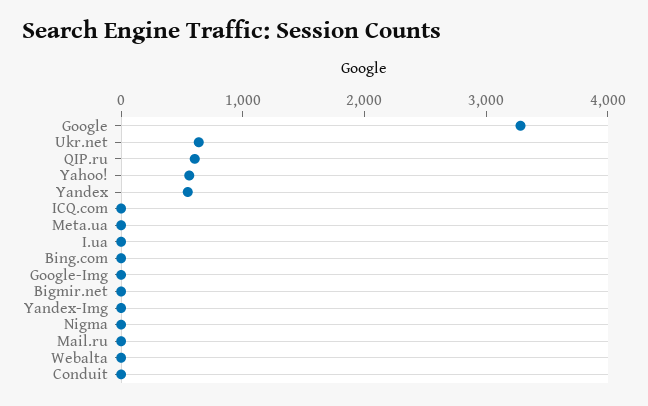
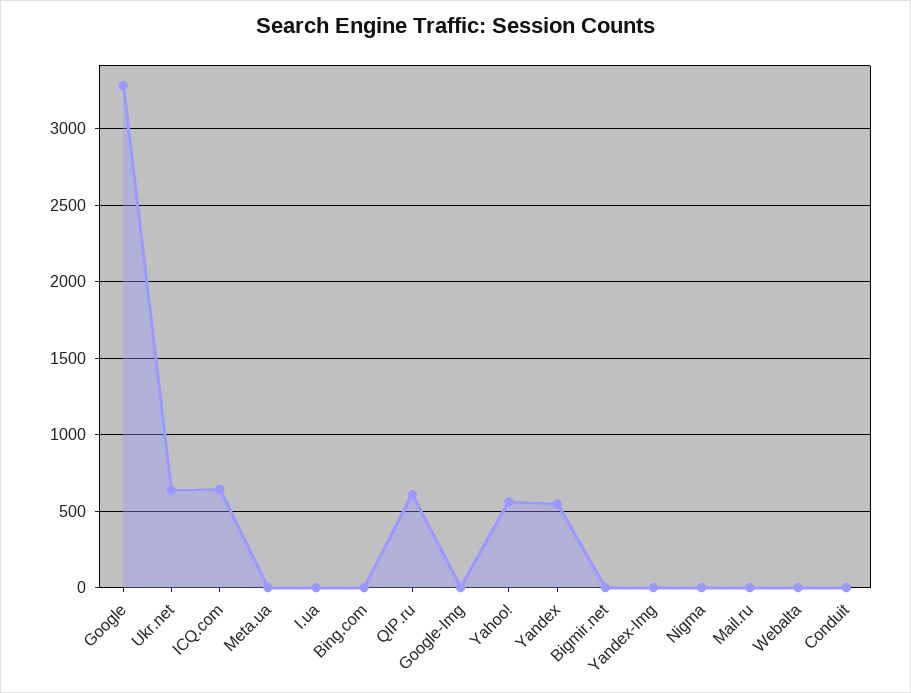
ICQ.com: 0 -> 650

